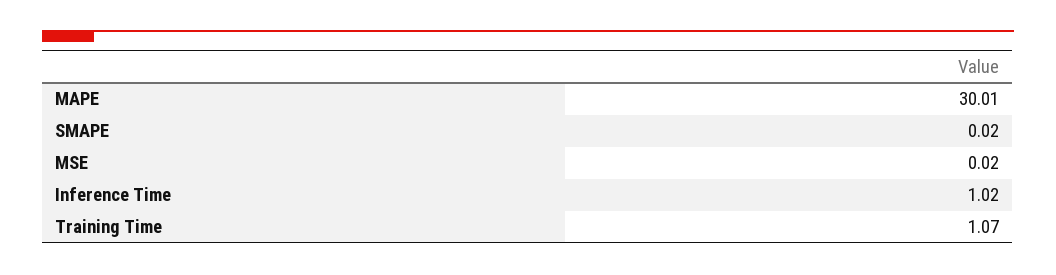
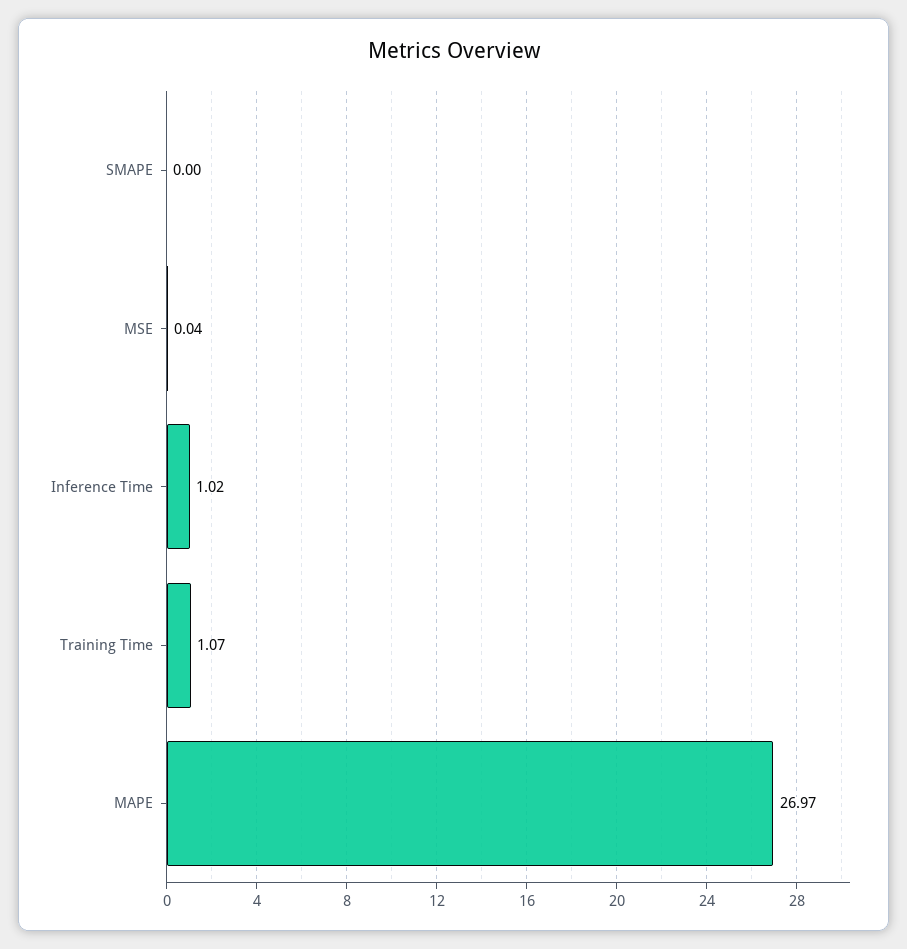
MAPE: 30.01 -> 26.97
SMAPE: 0.02 -> 0
MSE: 0.02 -> 0.04

